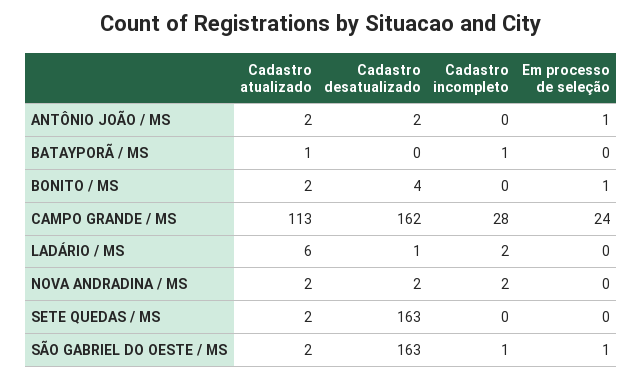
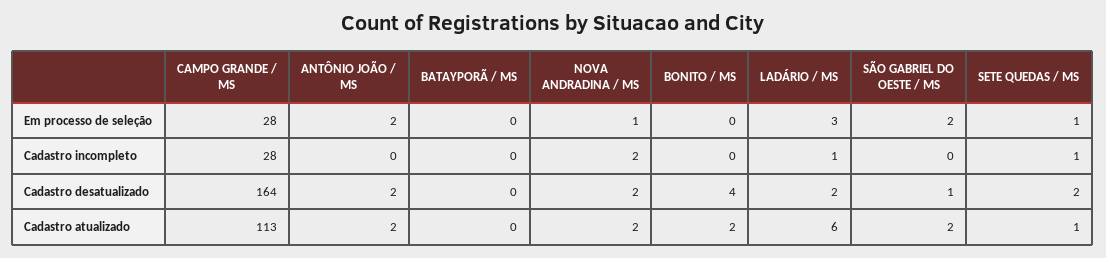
Em processo de seleção, ANTÔNIO JOÃO / MS: 1 -> 2
Cadastro atualizado, BATAYPORÃ / MS: 1 -> 0
Cadastro incompleto, BATAYPORÃ / MS: 1 -> 0
Em processo de seleção, BONITO / MS: 1 -> 0
Cadastro desatualizado, CAMPO GRANDE / MS: 162 -> 164
Em processo de seleção, CAMPO GRANDE / MS: 24 -> 28
Cadastro desatualizado, LADÁRIO / MS: 1 -> 2
Cadastro incompleto, LADÁRIO / MS: 2 -> 1
Em processo de seleção, LADÁRIO / MS: 0 -> 3
Em processo de seleção, NOVA ANDRADINA / MS: 0 -> 1
Cadastro atualizado, SETE QUEDAS / MS: 2 -> 1
Cadastro desatualizado, SETE QUEDAS / MS: 163 -> 2
Cadastro incompleto, SETE QUEDAS / MS: 0 -> 1
Em processo de seleção, SETE QUEDAS / MS: 0 -> 1
Cadastro desatualizado, SÃO GABRIEL DO OESTE / MS: 163 -> 1
Cadastro incompleto, SÃO GABRIEL DO OESTE / MS: 1 -> 0
Em processo de seleção, SÃO GABRIEL DO OESTE / MS: 1 -> 2

